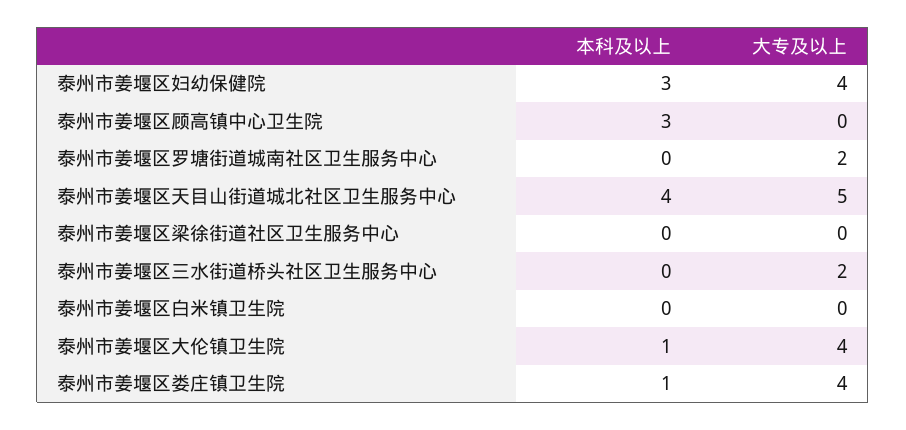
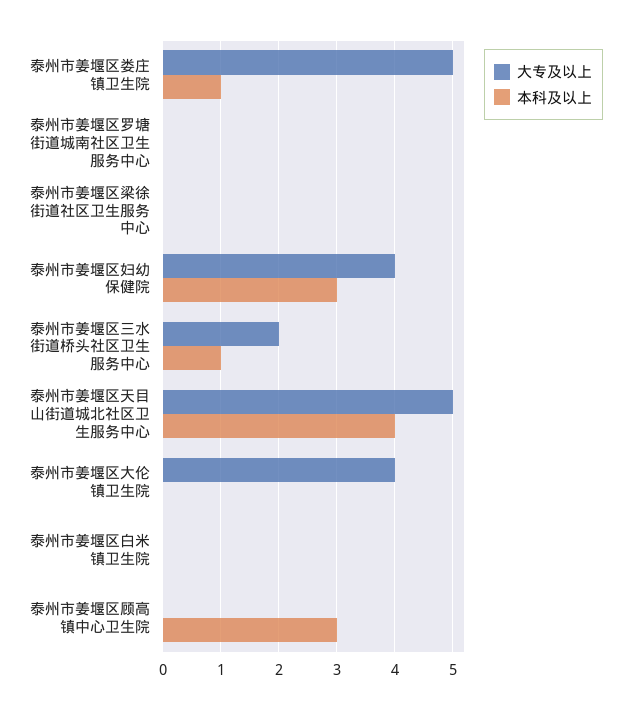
大专及以上, 泰州市姜堰区罗塘街道城南社区卫生服务中心: 2 -> 0
本科及以上, 泰州市姜堰区三水街道桥头社区卫生服务中心: 0 -> 1
本科及以上, 泰州市姜堰区大伦镇卫生院: 1 -> 0
大专及以上, 泰州市姜堰区娄庄镇卫生院: 4 -> 5

